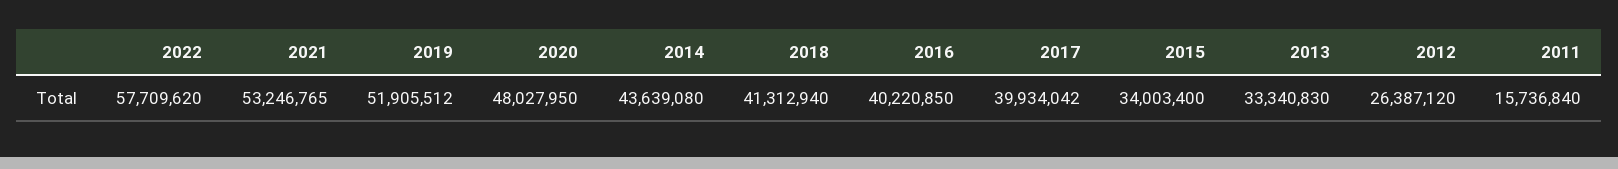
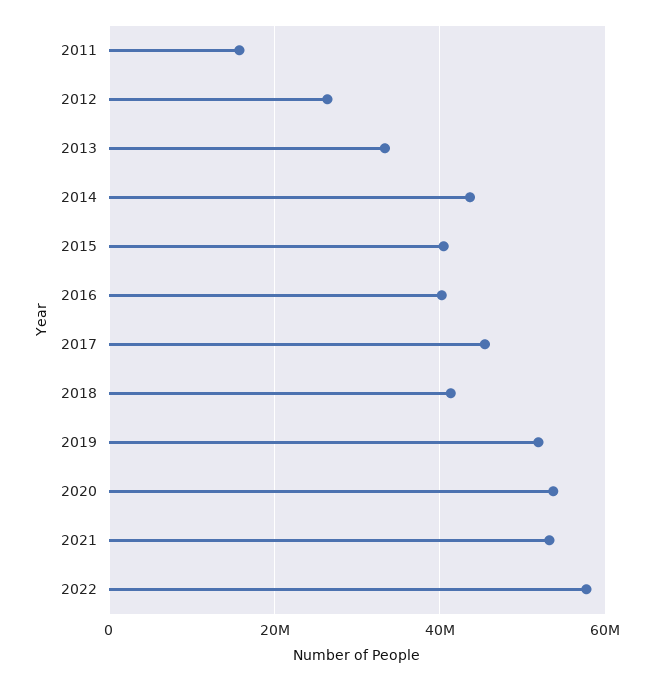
2020: 48027950 -> 54000000
2017: 39934042 -> 46000000
2015: 34003400 -> 40000000

